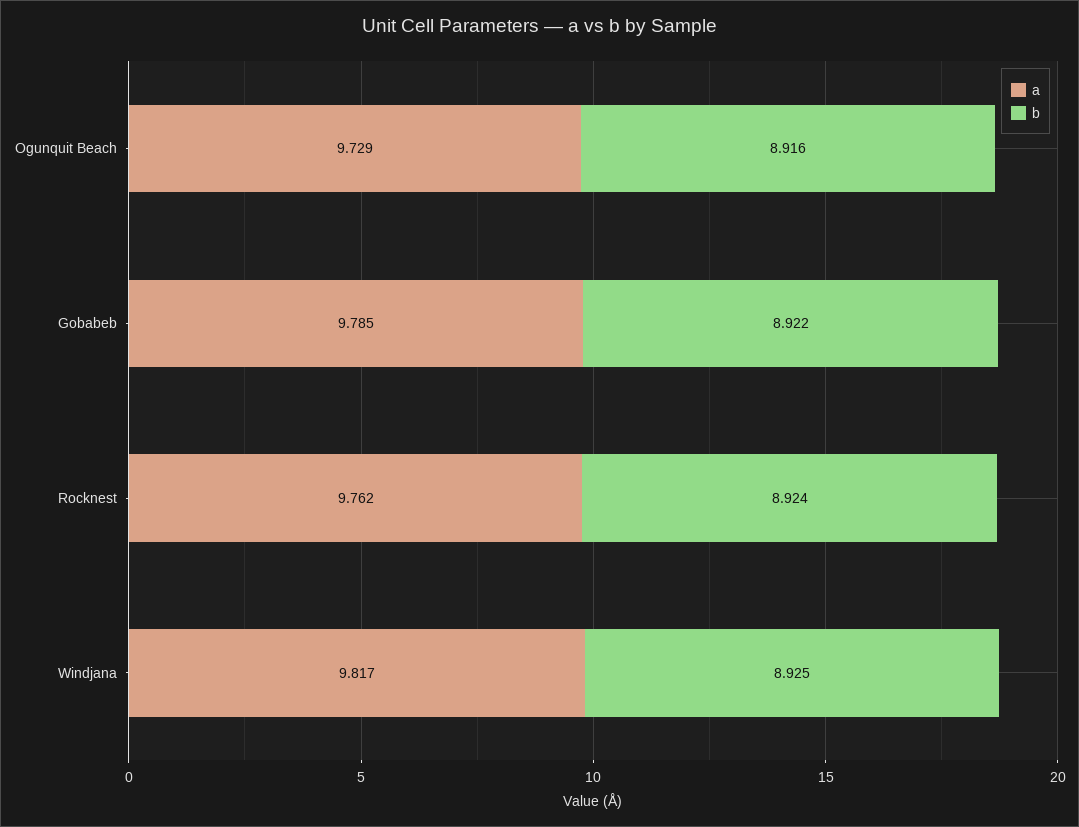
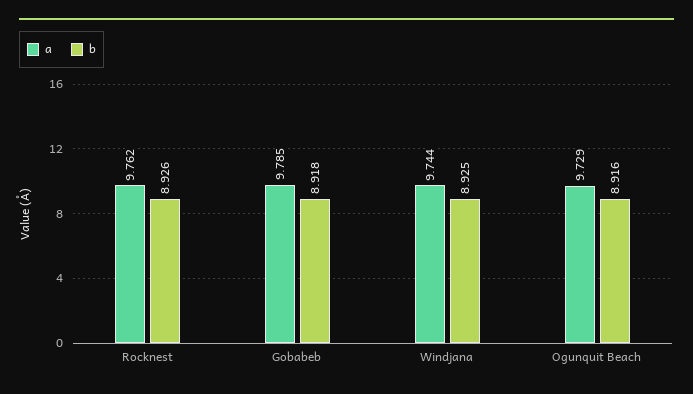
b, Gobabeb: 8.922 -> 8.918
b, Rocknest: 8.924 -> 8.926
a, Windjana: 9.817 -> 9.744

